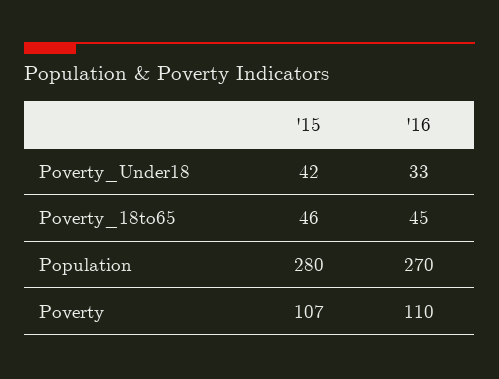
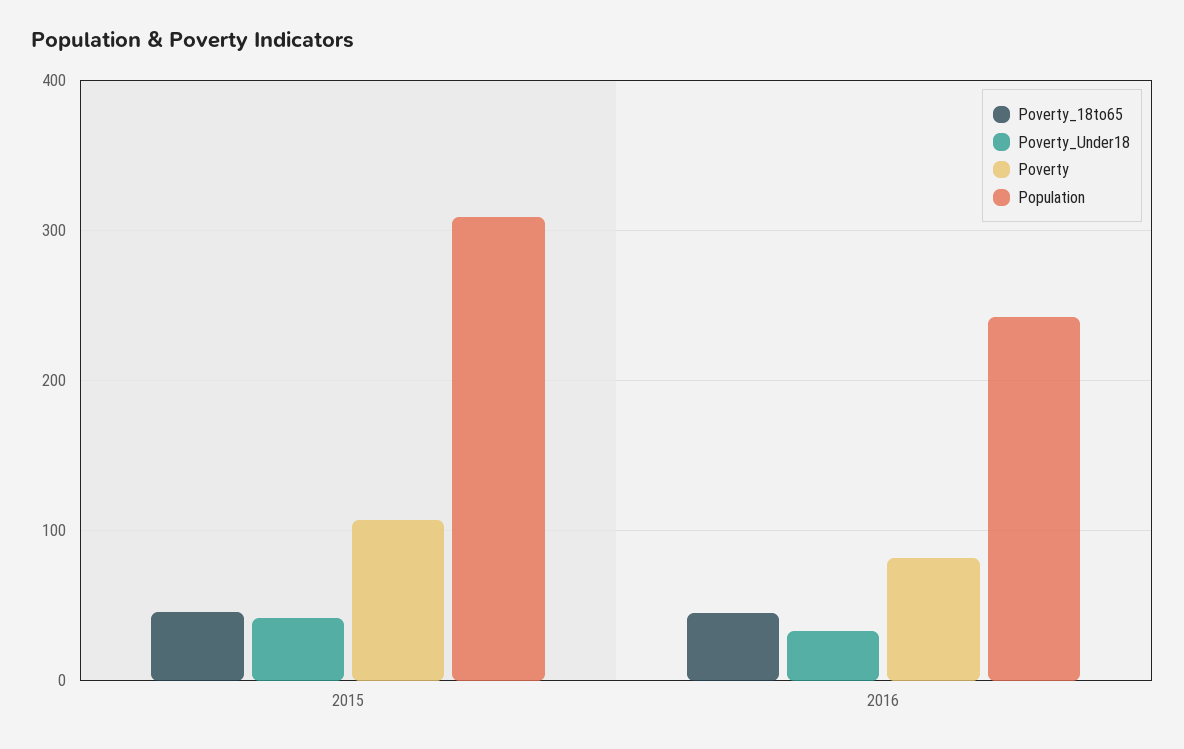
Population, '15: 280 -> 310
Population, '16: 270 -> 240
Poverty, '16: 110 -> 80

